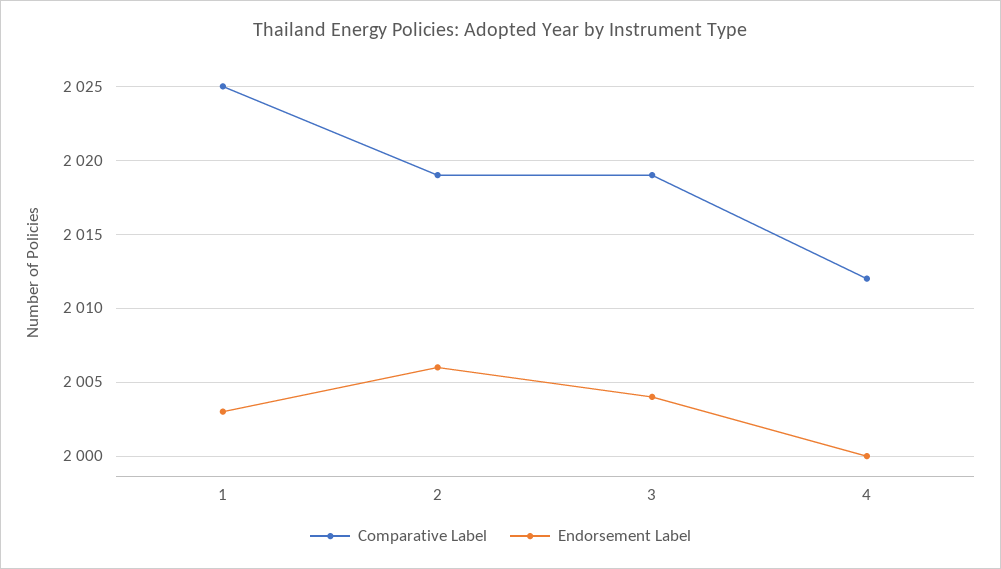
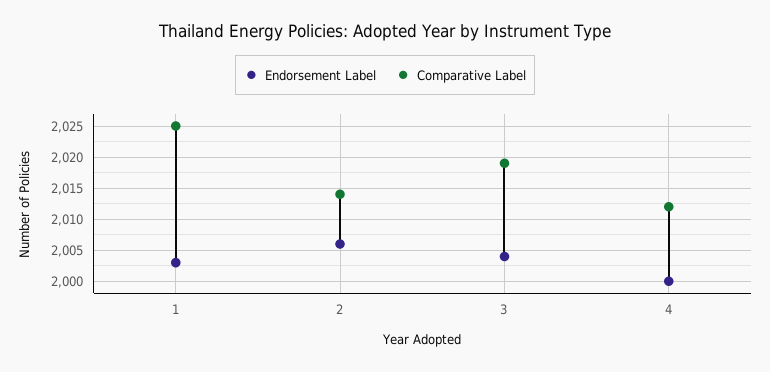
Comparative Label, 2: 2019 -> 2014

